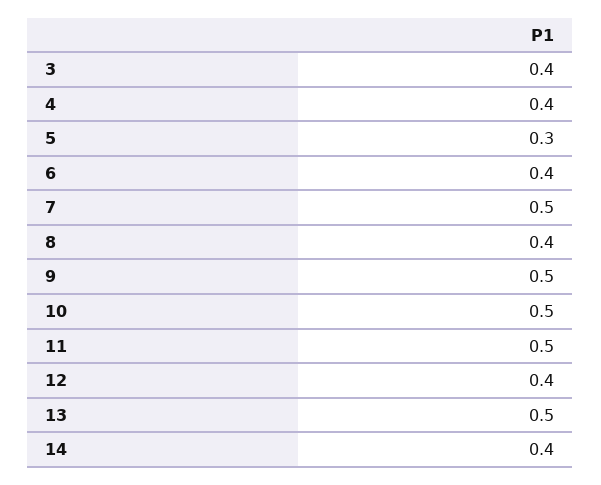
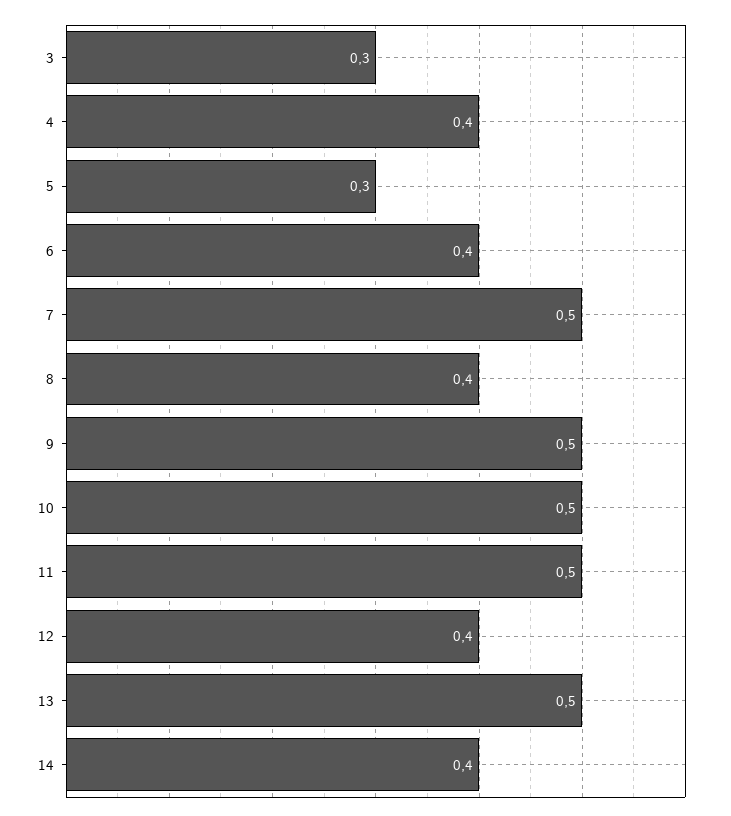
3: 0.4 -> 0.3

